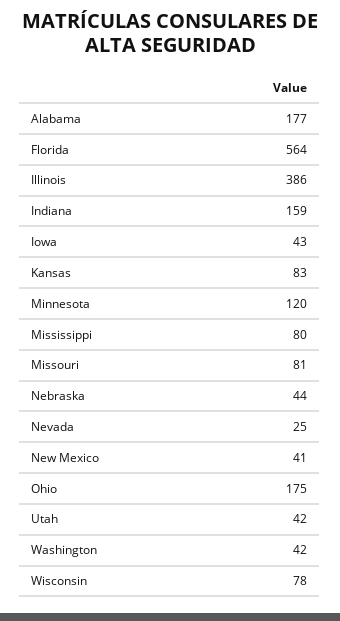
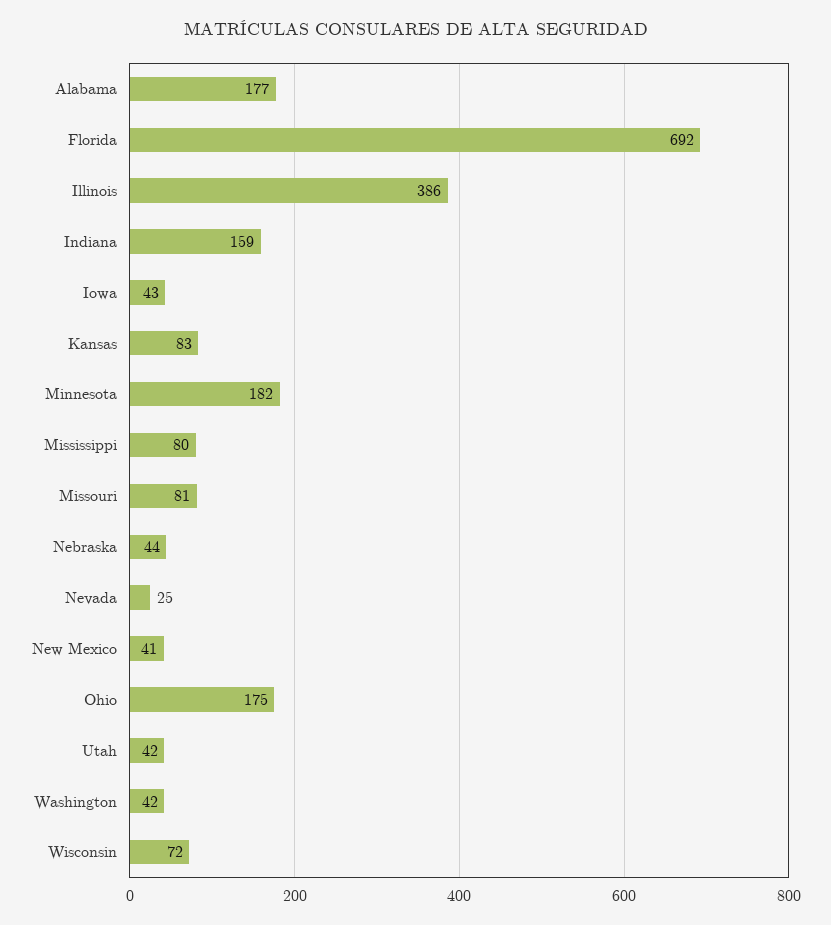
Florida: 564 -> 692
Minnesota: 120 -> 182
Wisconsin: 78 -> 72

